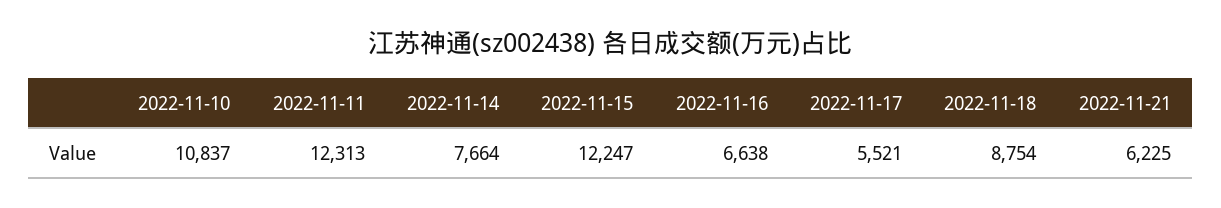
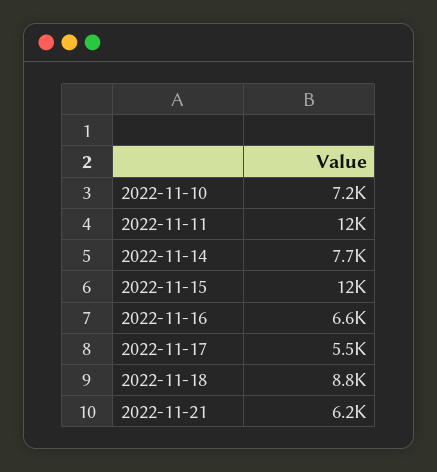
2022-11-10: 10837 -> 7200

